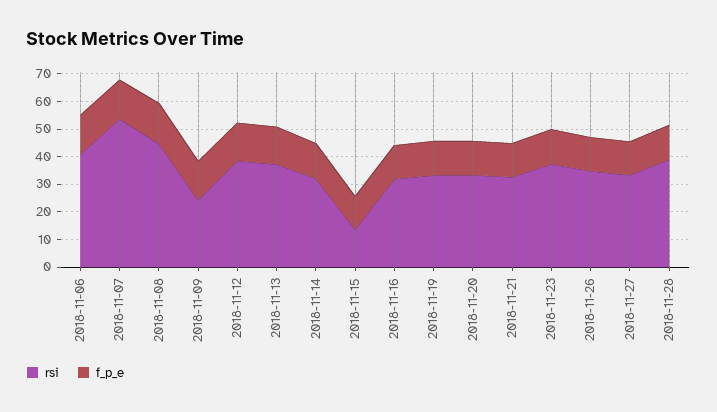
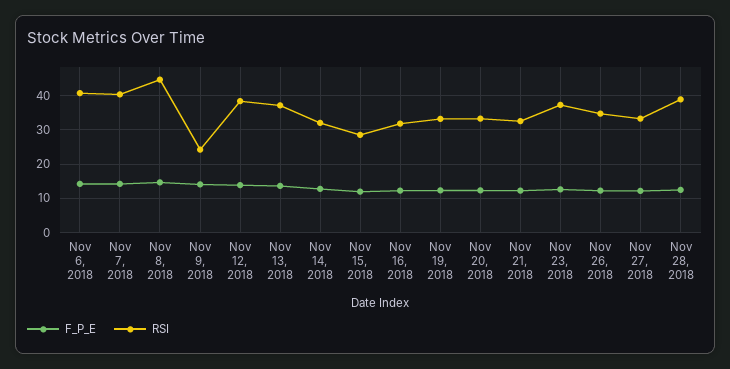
rsi, 2018-11-07: 55 -> 40
rsi, 2018-11-15: 15 -> 28

